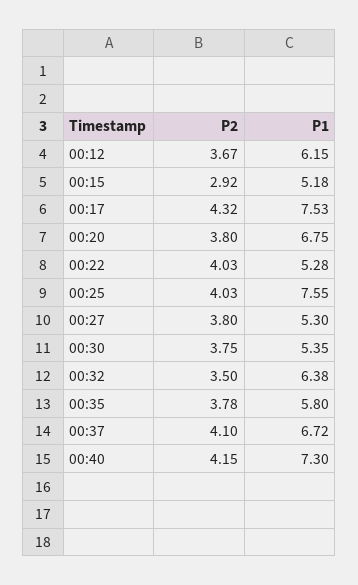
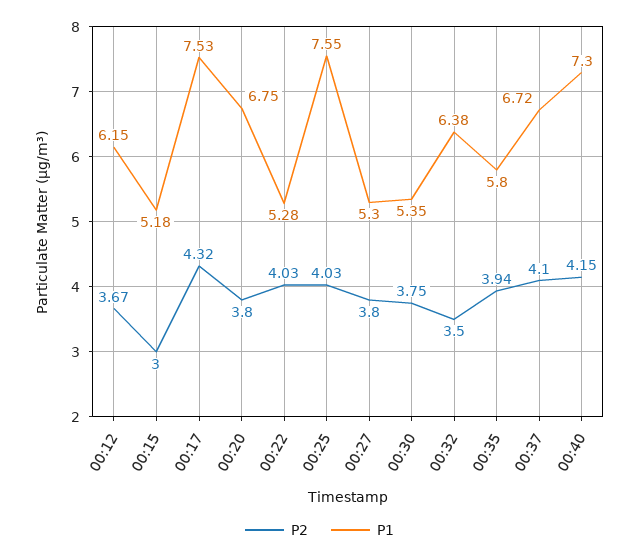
P2, 00:15: 2.92 -> 3
P2, 00:35: 3.78 -> 3.94

